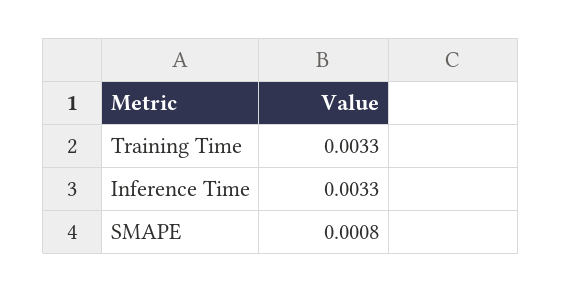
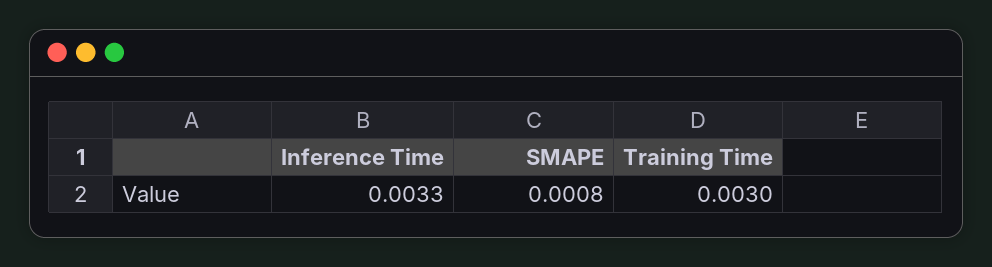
Training Time: 0.0033 -> 0.003

